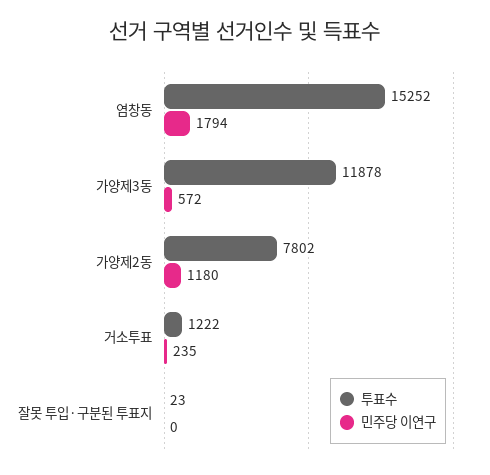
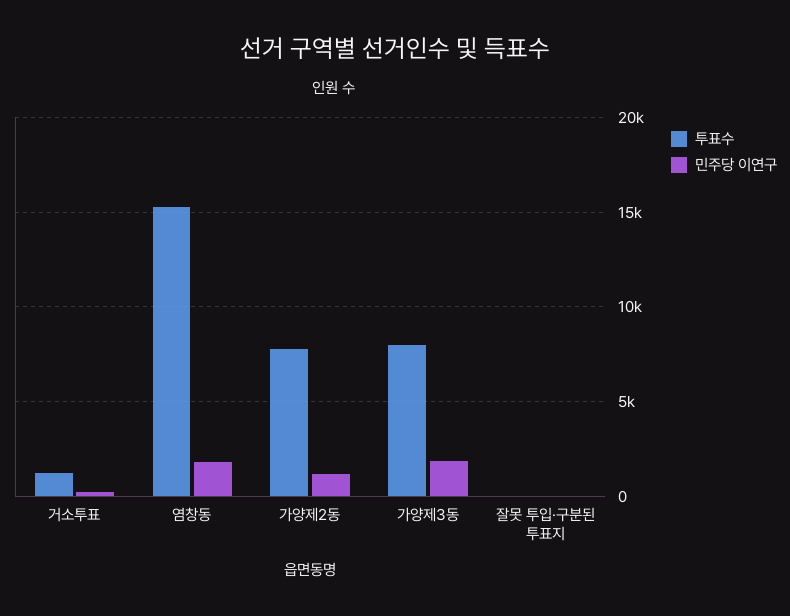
투표수, 가양제3동: 11878 -> 8000
민주당 이연구, 가양제3동: 572 -> 2000

